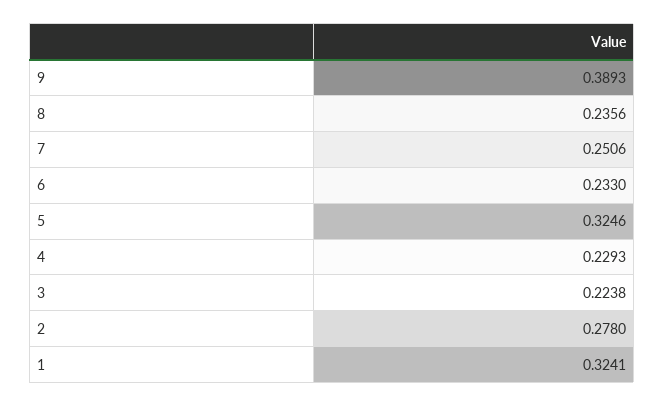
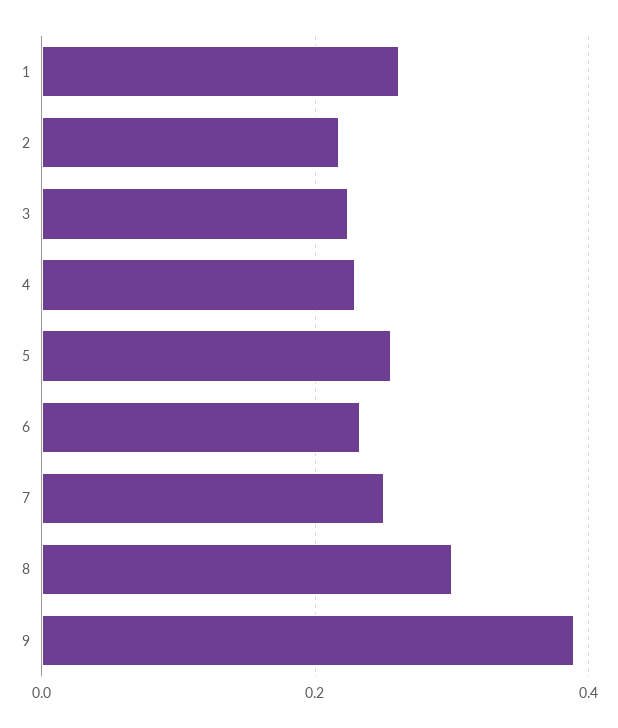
8: 0.2356 -> 0.3
5: 0.3246 -> 0.26
2: 0.278 -> 0.22
1: 0.3241 -> 0.26

